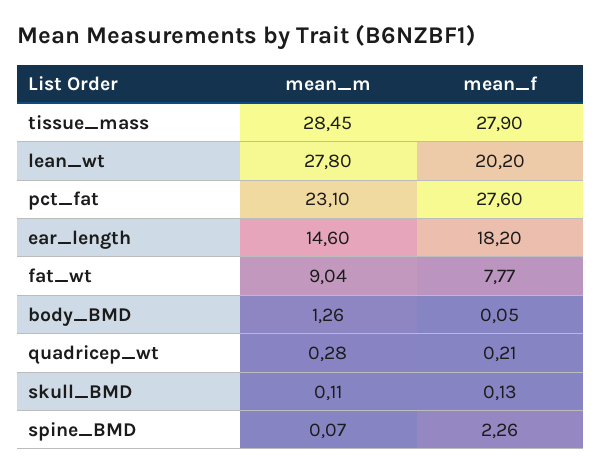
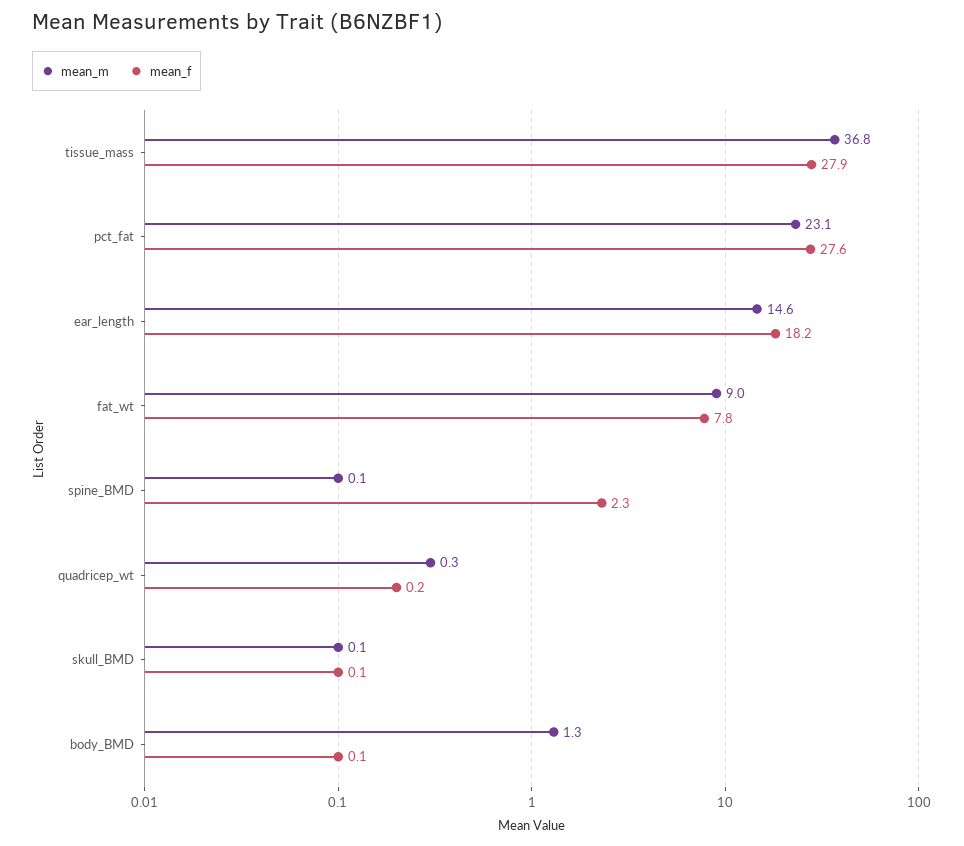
mean_m, tissue_mass: 28.45 -> 36.8
mean_m, lean_wt: 27.8 -> none
mean_f, lean_wt: 20.2 -> none

